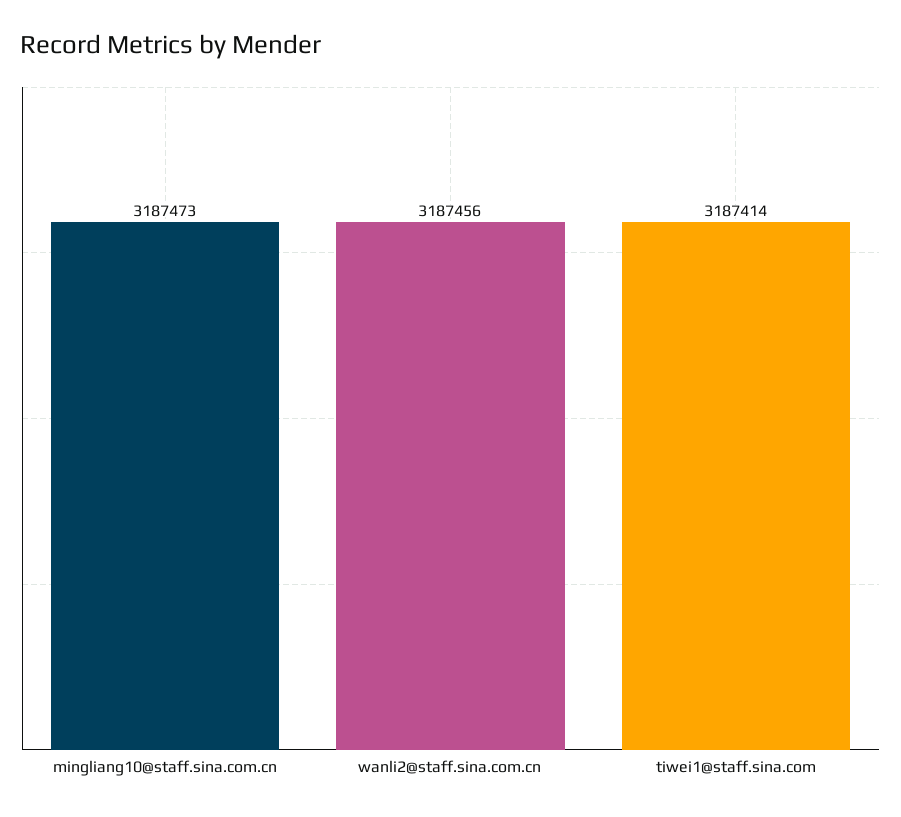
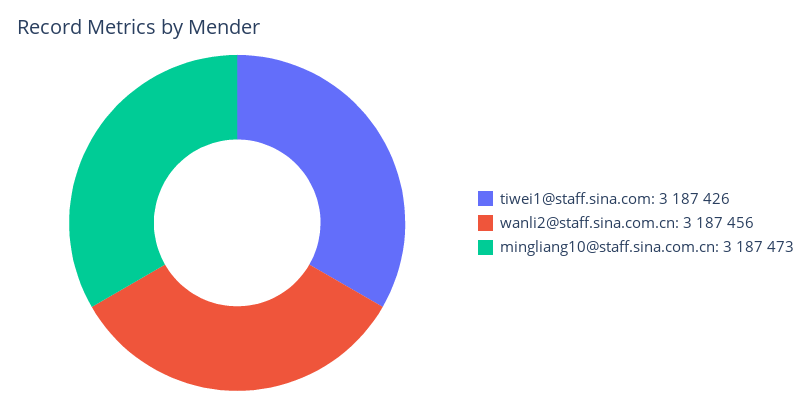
tiwei1@staff.sina.com: 3187414 -> 3187426

